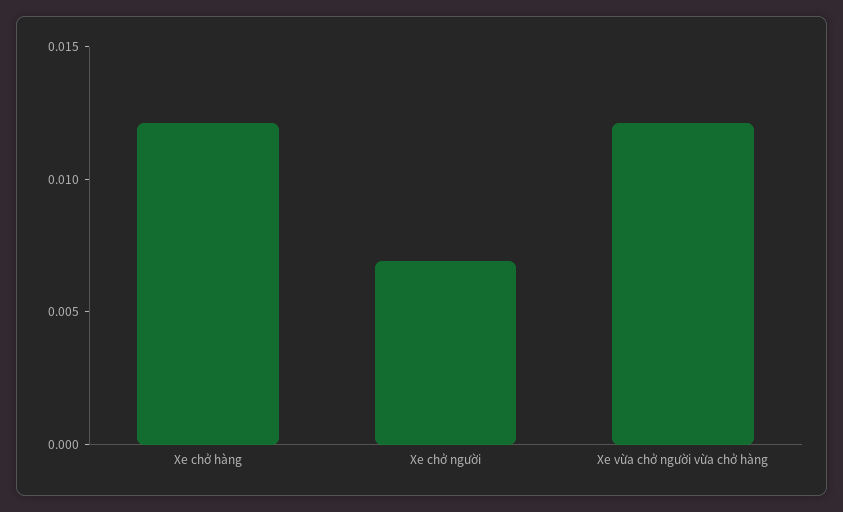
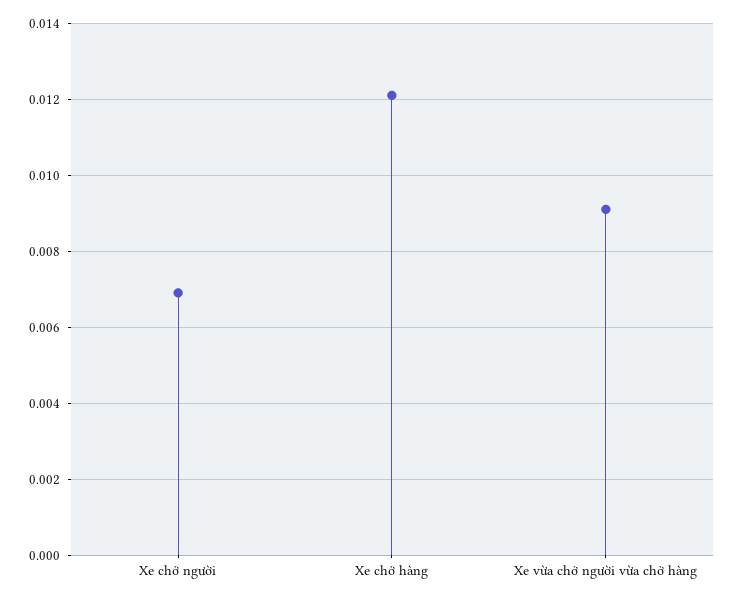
Xe vừa chở người vừa chở hàng: 0.012 -> 0.009

